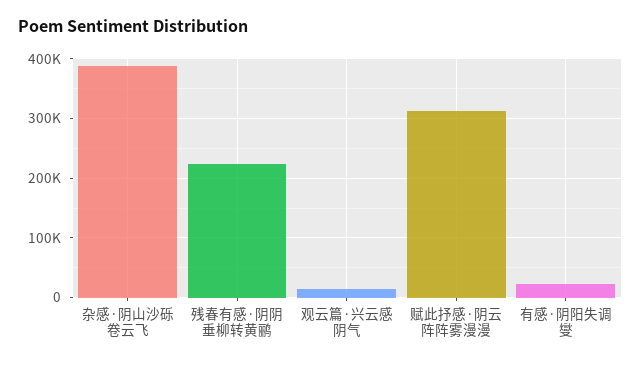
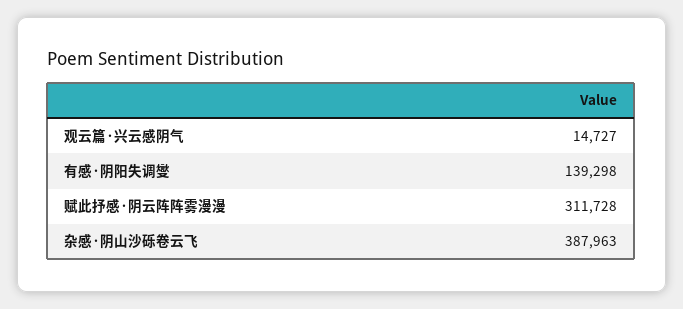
残春有感·阴阴垂柳转黄鹂: 220000 -> none
有感·阴阳失调燮: 20000 -> 139298

